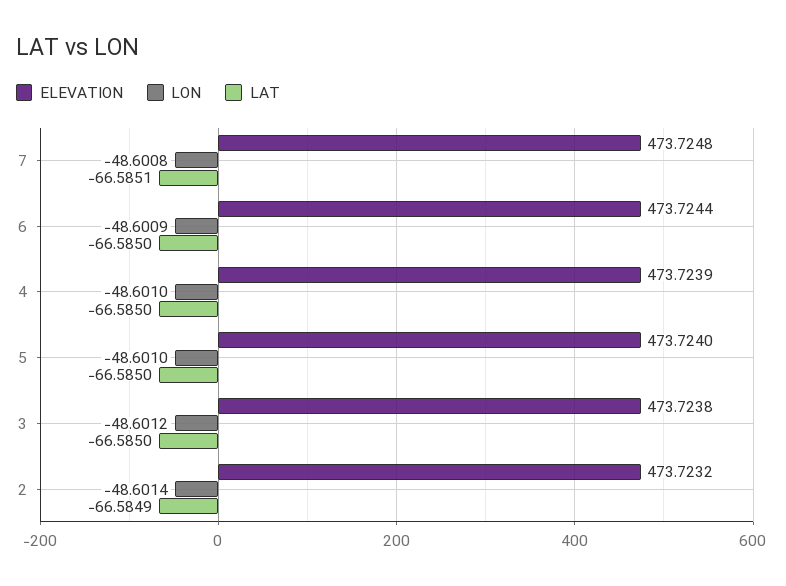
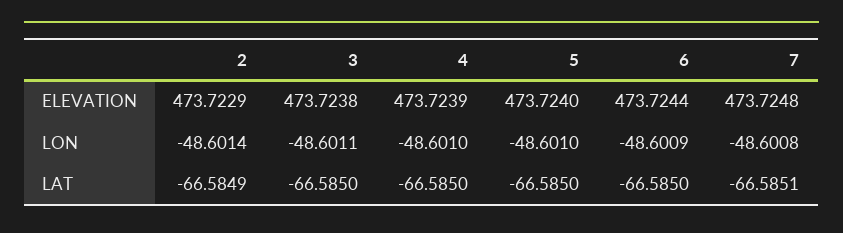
LON, 3: -48.6012 -> -48.6011
ELEVATION, 2: 473.7232 -> 473.7229

